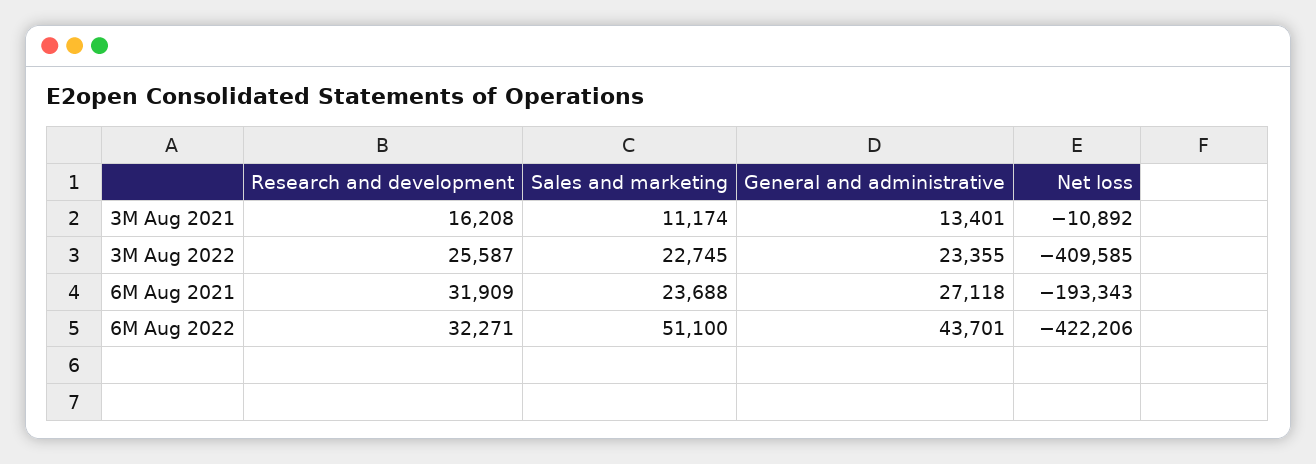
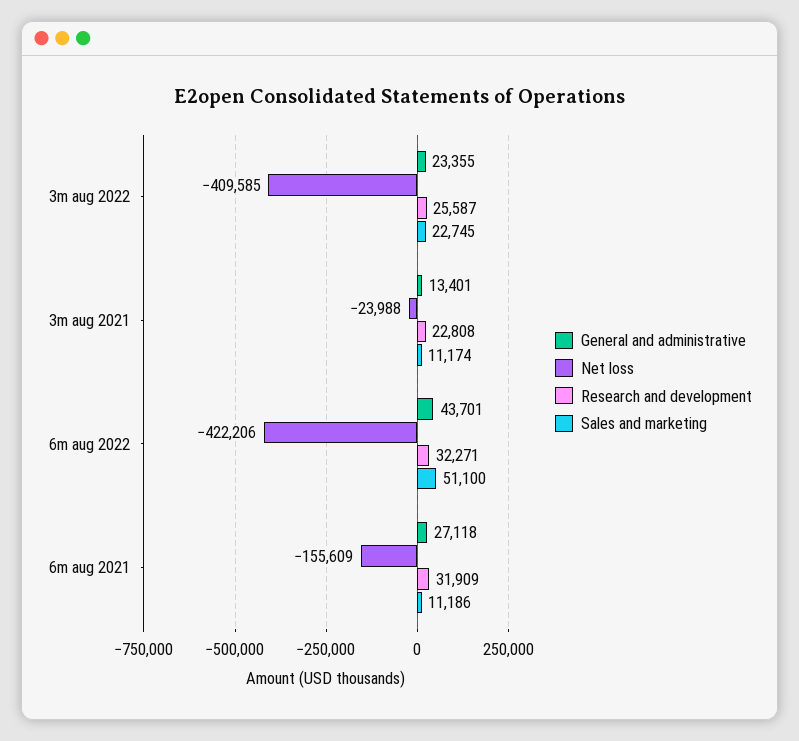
Research and development, 3M Aug 2021: 16208 -> 22808
Net loss, 3M Aug 2021: -10892 -> -23988
Sales and marketing, 6M Aug 2021: 23688 -> 11186
Net loss, 6M Aug 2021: -193343 -> -155609

